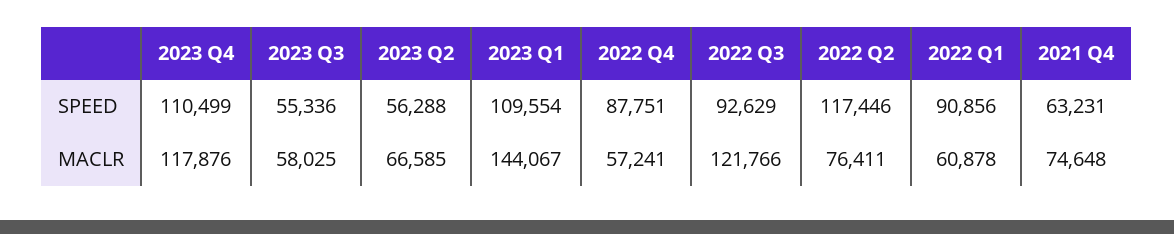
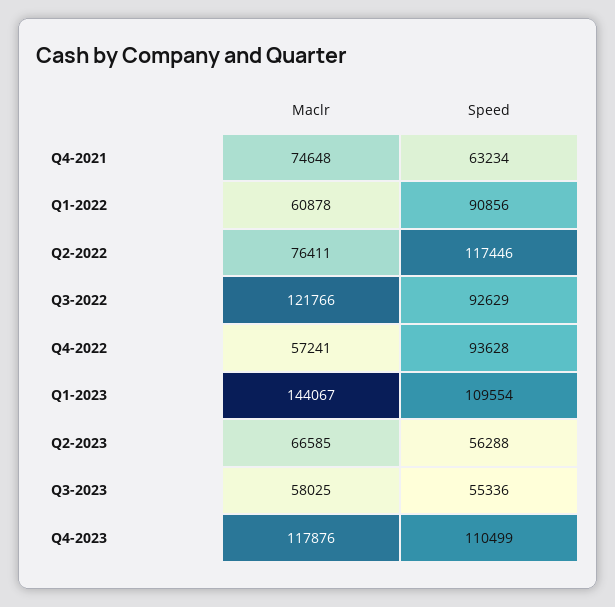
2022 Q4, SPEED: 87751 -> 93628
2021 Q4, SPEED: 63231 -> 63234

